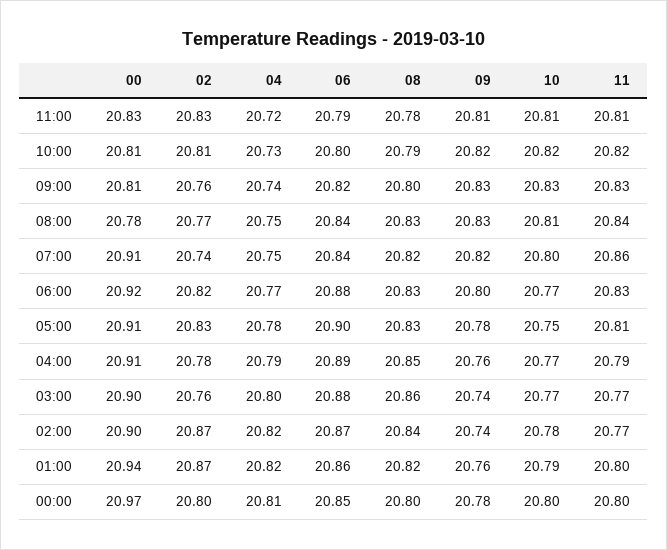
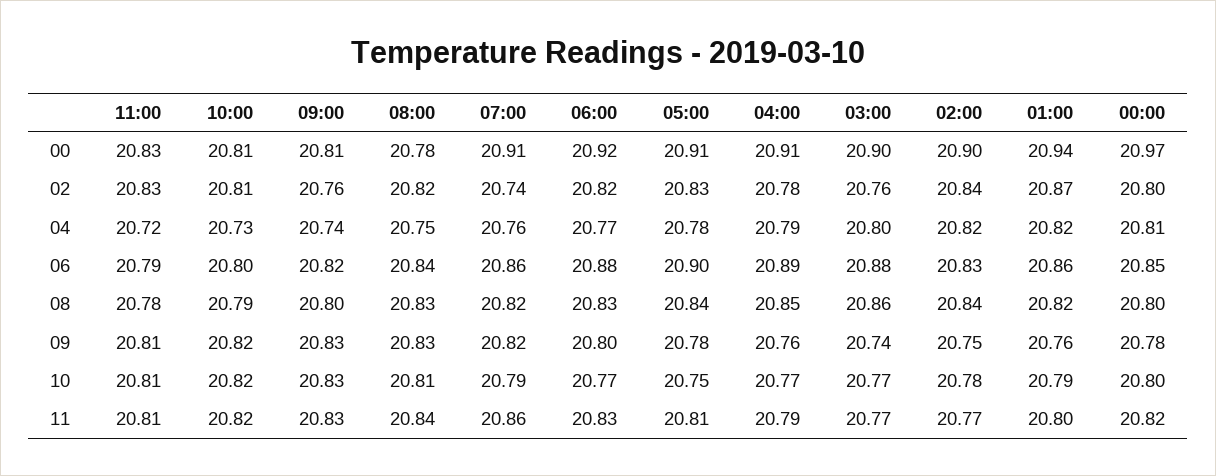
02, 08:00: 20.77 -> 20.82
04, 07:00: 20.75 -> 20.76
06, 07:00: 20.84 -> 20.86
10, 07:00: 20.8 -> 20.79
08, 05:00: 20.83 -> 20.84
02, 02:00: 20.87 -> 20.84
06, 02:00: 20.87 -> 20.83
09, 02:00: 20.74 -> 20.75
11, 00:00: 20.8 -> 20.82

